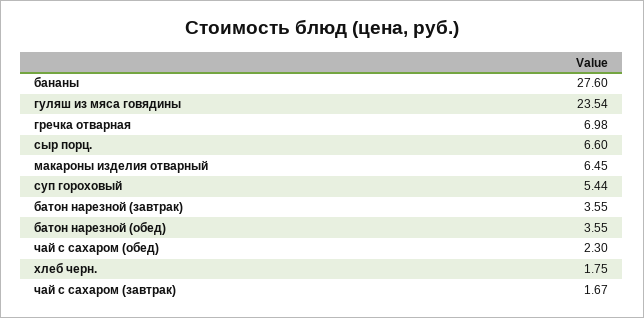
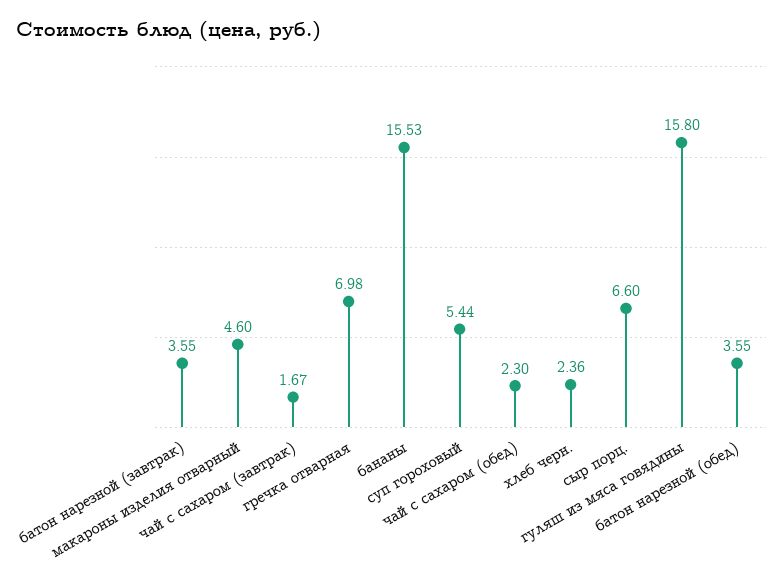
бананы: 27.6 -> 15.53
гуляш из мяса говядины: 23.54 -> 15.8
макароны изделия отварный: 6.45 -> 4.6
хлеб черн.: 1.75 -> 2.36

